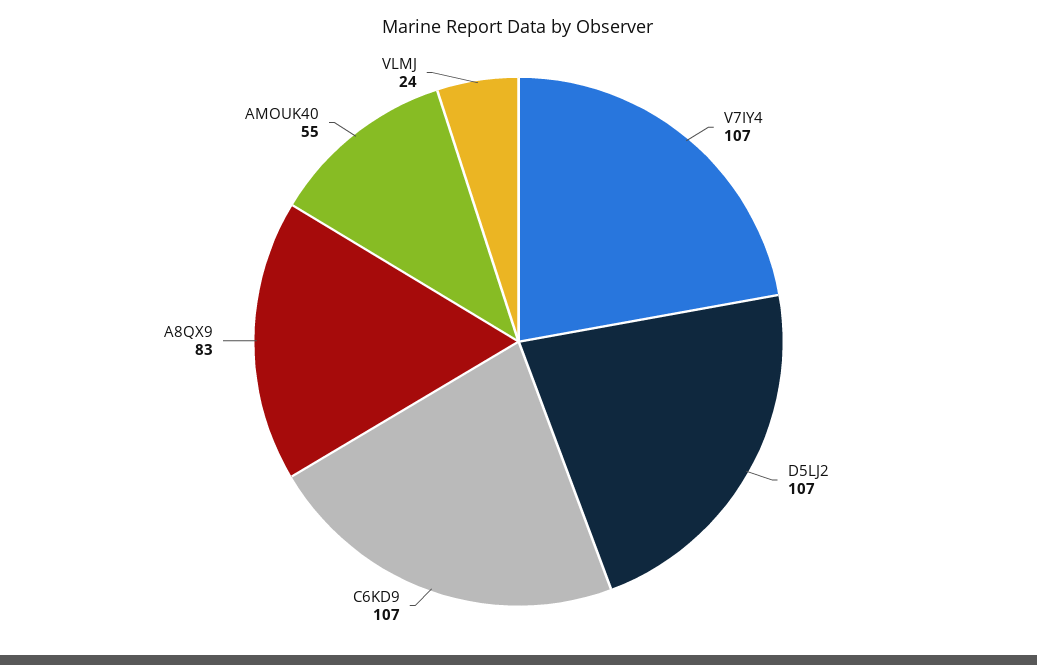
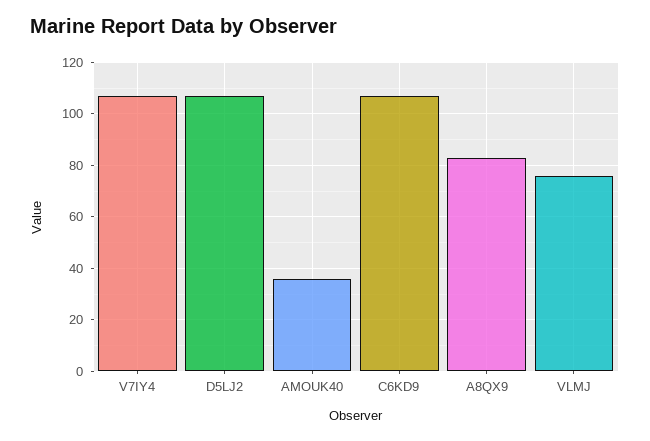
AMOUK40: 55 -> 35
VLMJ: 24 -> 75

